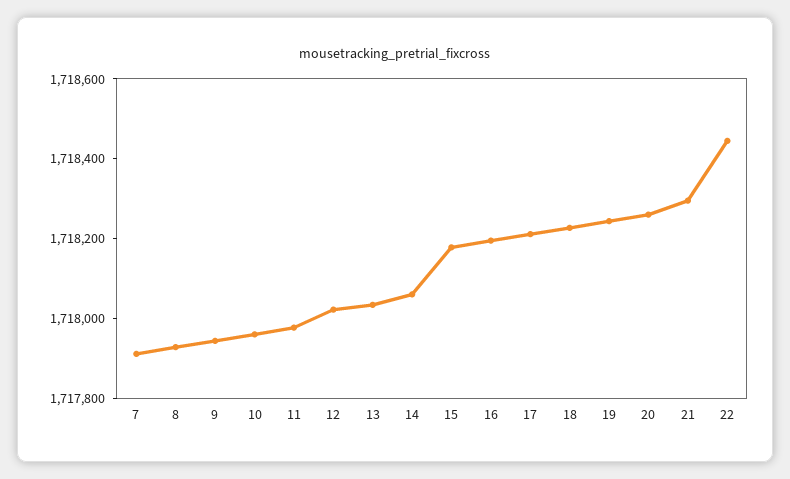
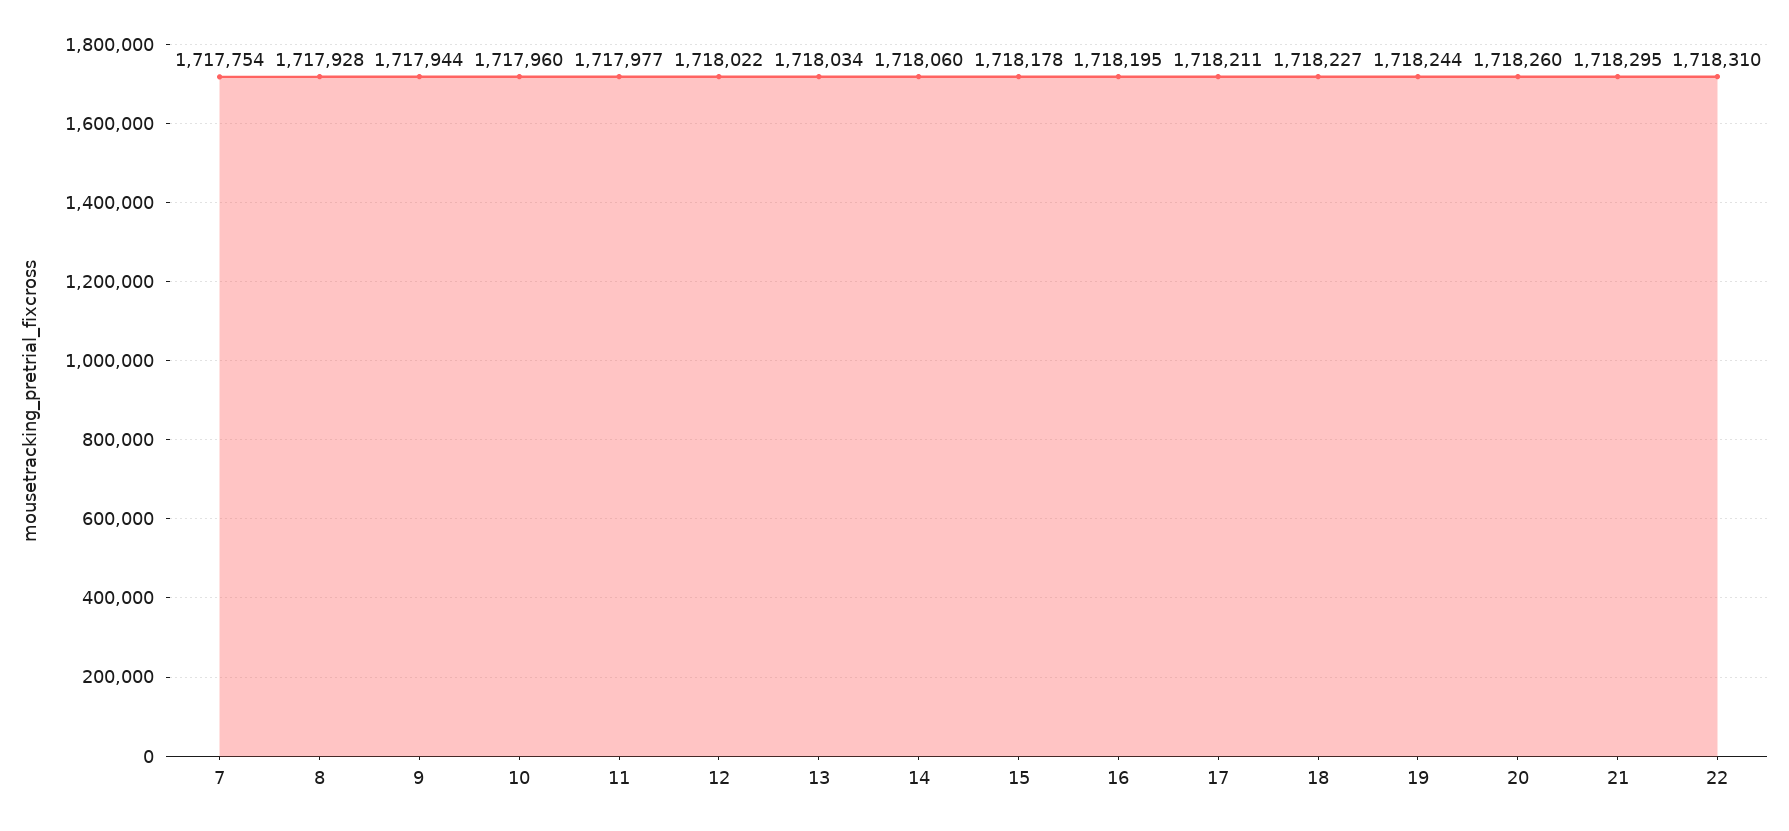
7: 1717900 -> 1717754
22: 1718450 -> 1718310

